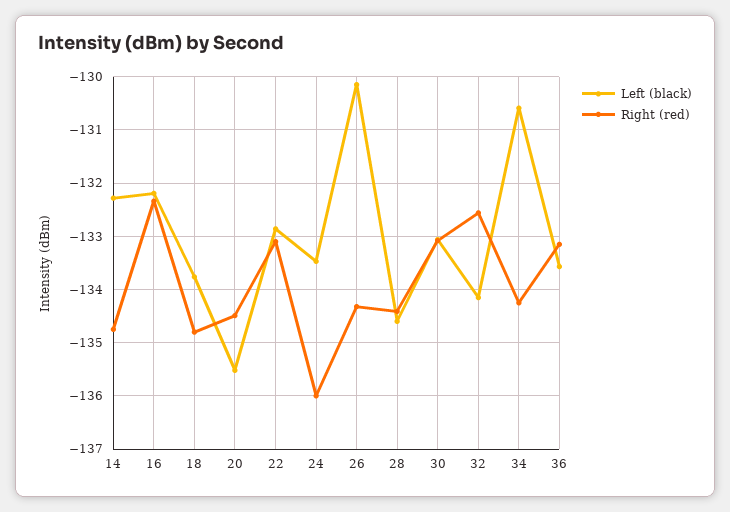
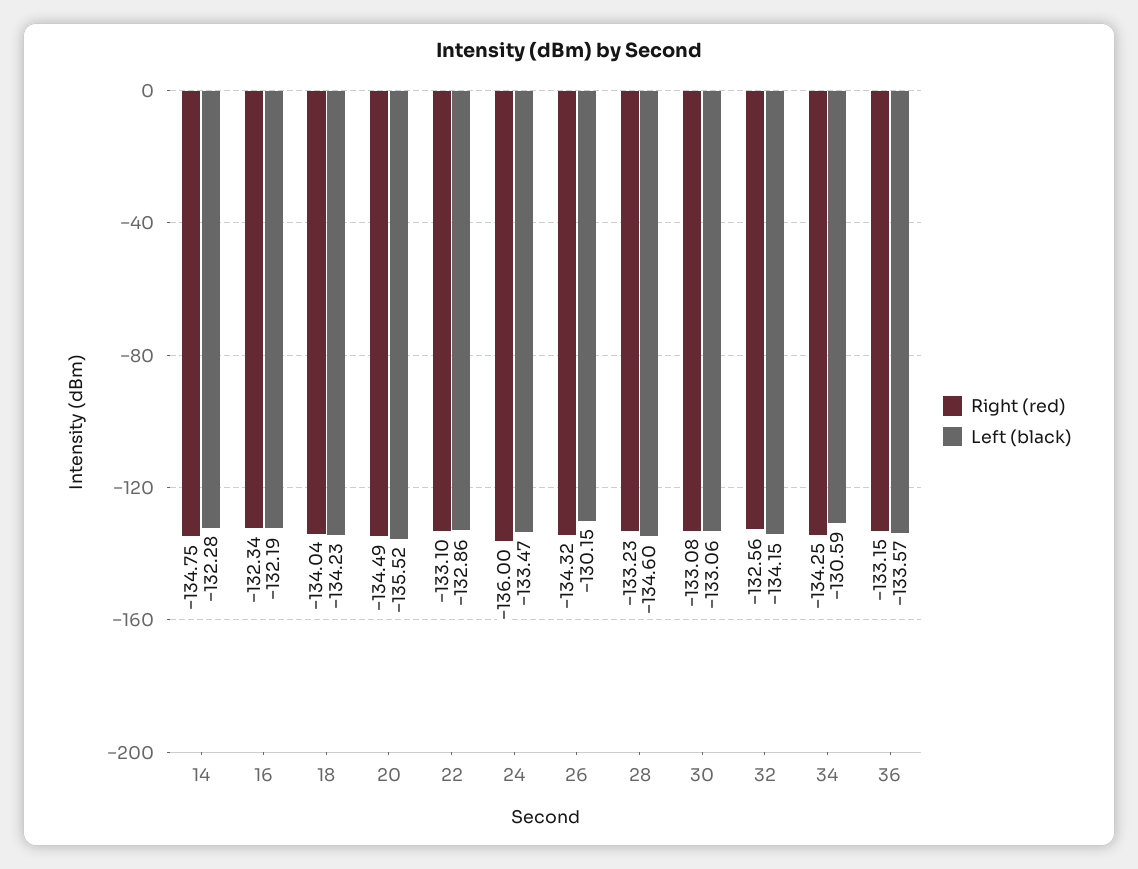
Left (black), 18: -133.8 -> -134.23
Right (red), 18: -134.8 -> -134.04
Right (red), 28: -134.4 -> -133.23

